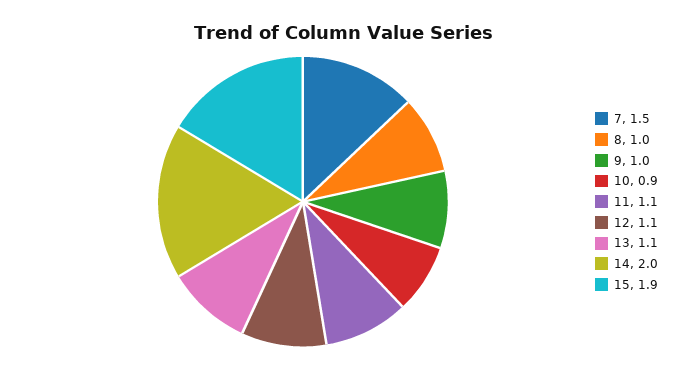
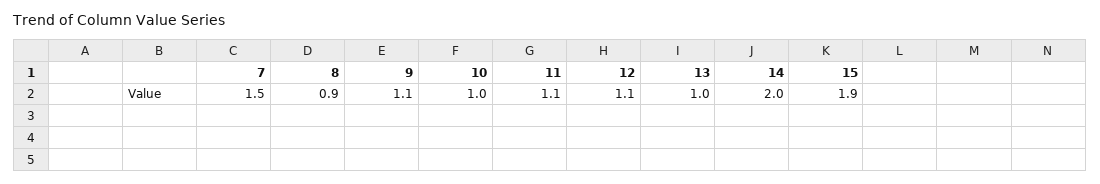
8: 1 -> 0.9
9: 1 -> 1.1
10: 0.9 -> 1
13: 1.1 -> 1

